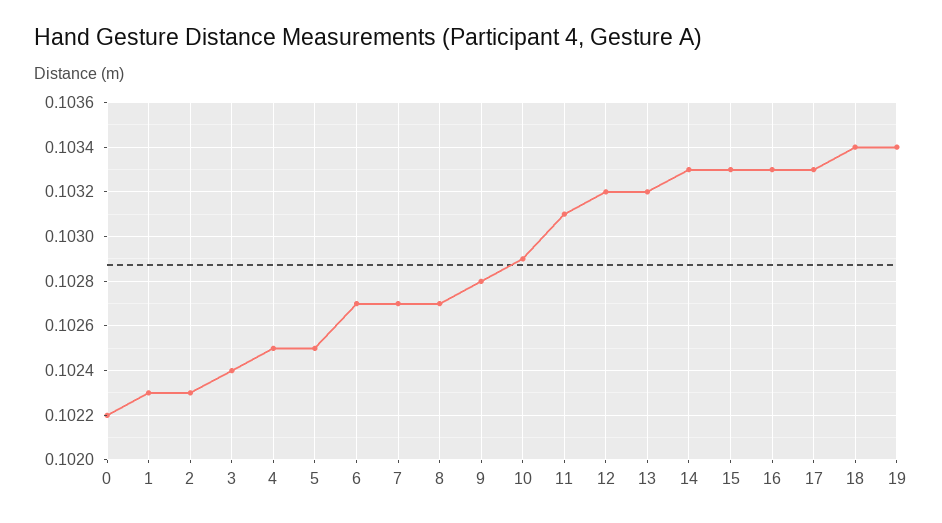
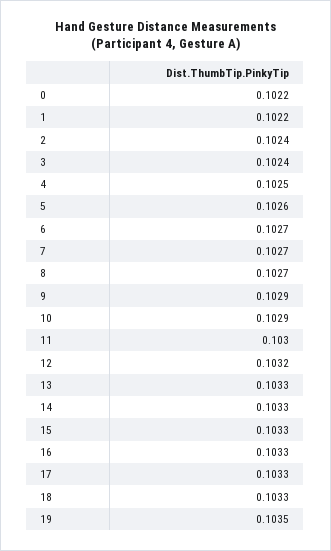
1: 0.1023 -> 0.1022
2: 0.1023 -> 0.1024
5: 0.1025 -> 0.1026
9: 0.1028 -> 0.1029
11: 0.1031 -> 0.103
13: 0.1032 -> 0.1033
18: 0.1034 -> 0.1033
19: 0.1034 -> 0.1035

